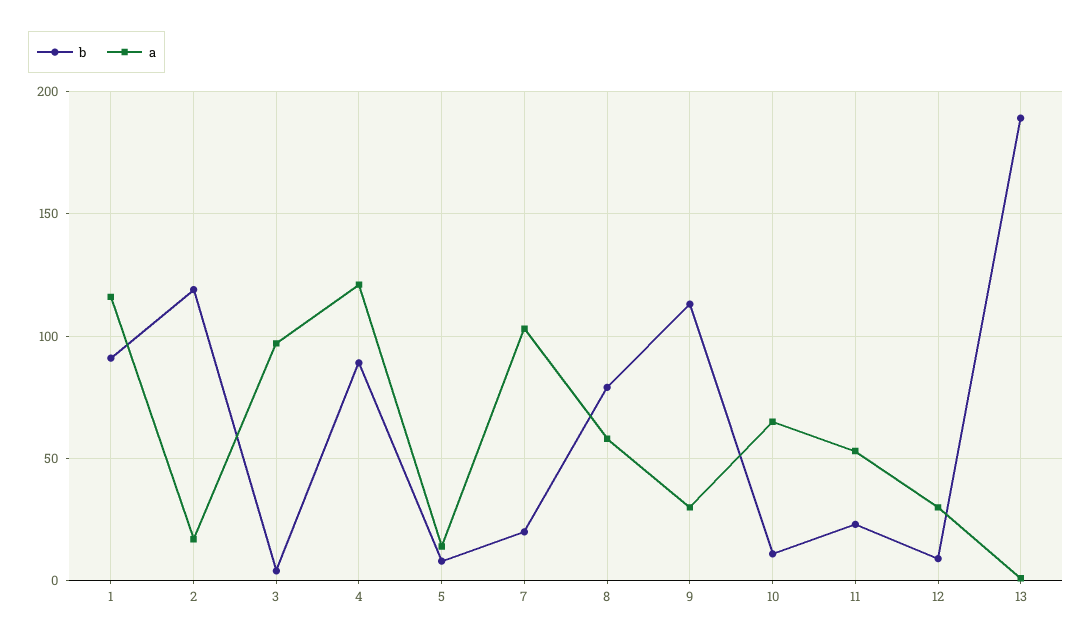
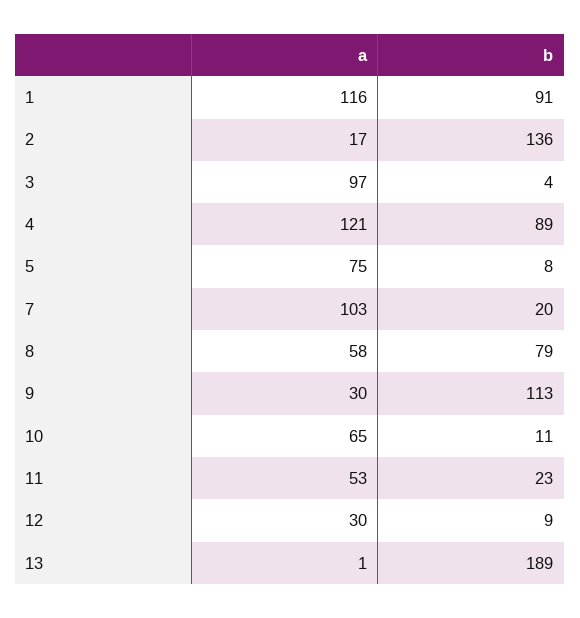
b, 2: 120 -> 136
a, 5: 15 -> 75

